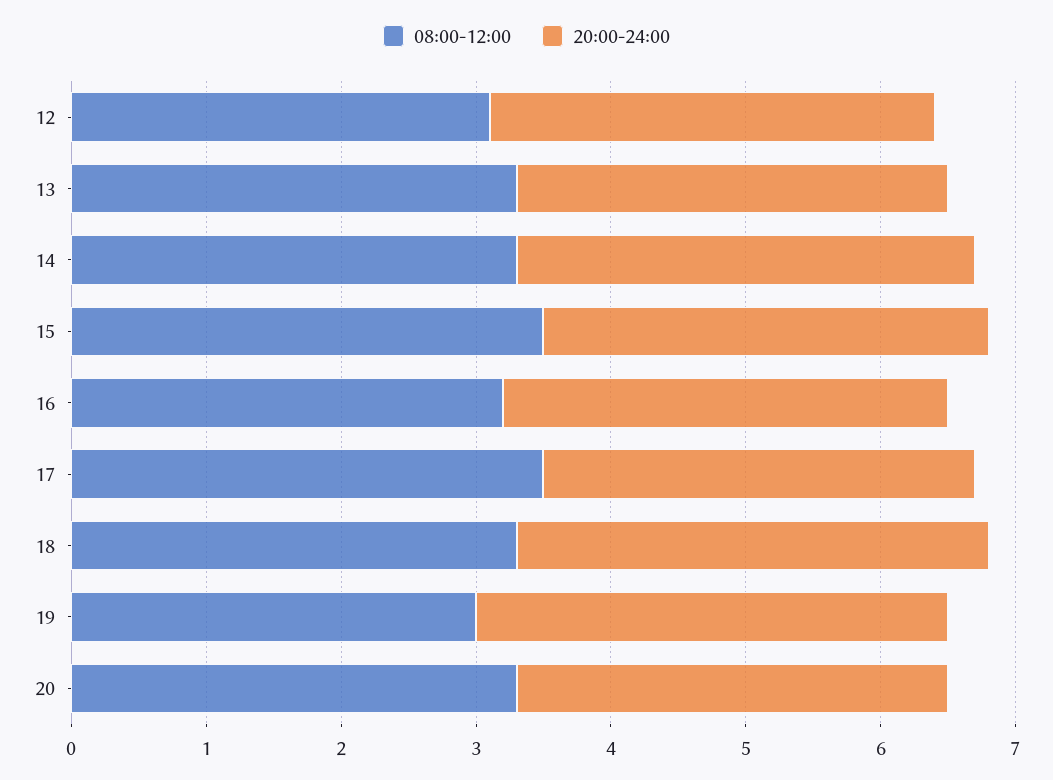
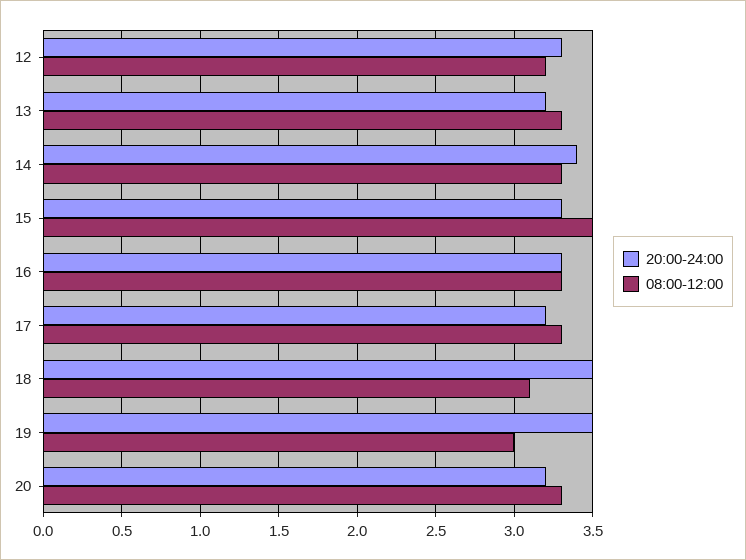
08:00-12:00, 12: 3.1 -> 3.2
08:00-12:00, 16: 3.2 -> 3.3
08:00-12:00, 17: 3.5 -> 3.3
08:00-12:00, 18: 3.3 -> 3.1

